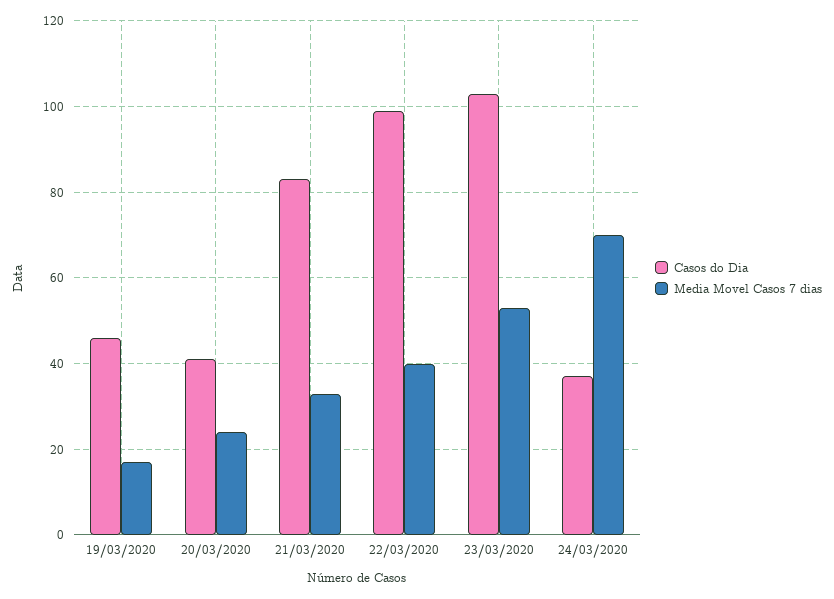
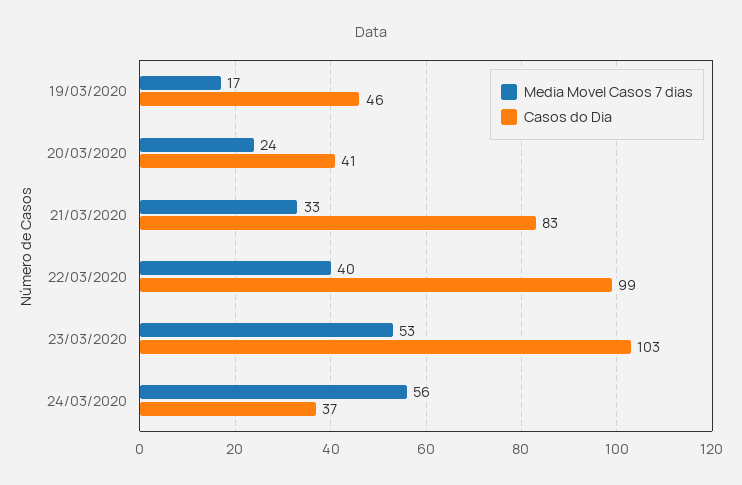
Media Movel Casos 7 dias, 24/03/2020: 70 -> 56

